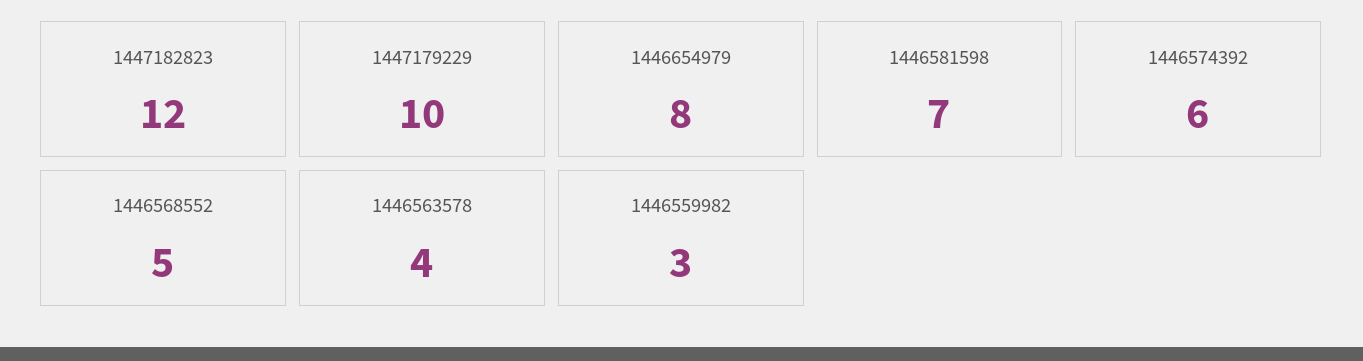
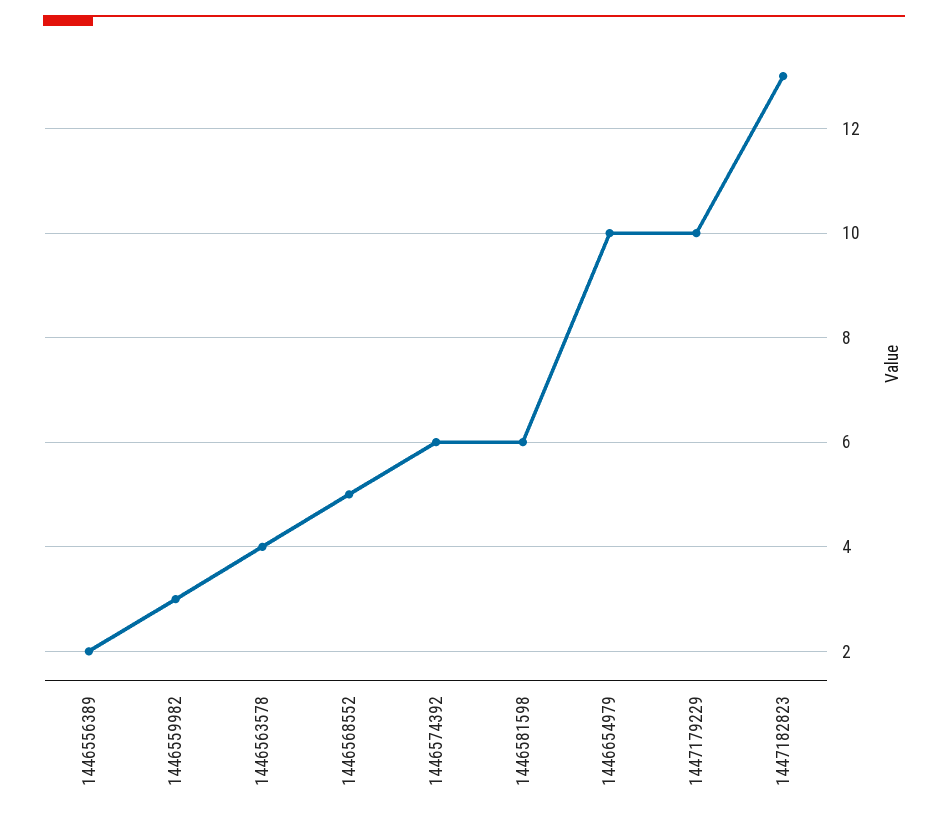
1447182823: 12 -> 13
1446654979: 8 -> 10
1446581598: 7 -> 6
1446556389: none -> 2

